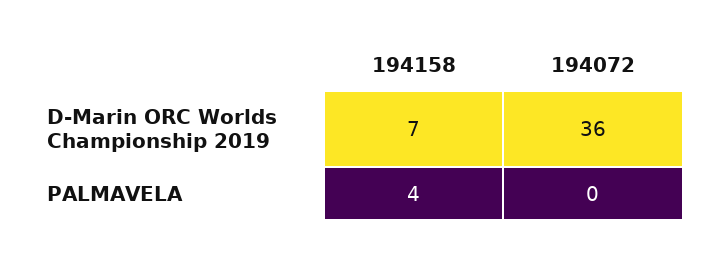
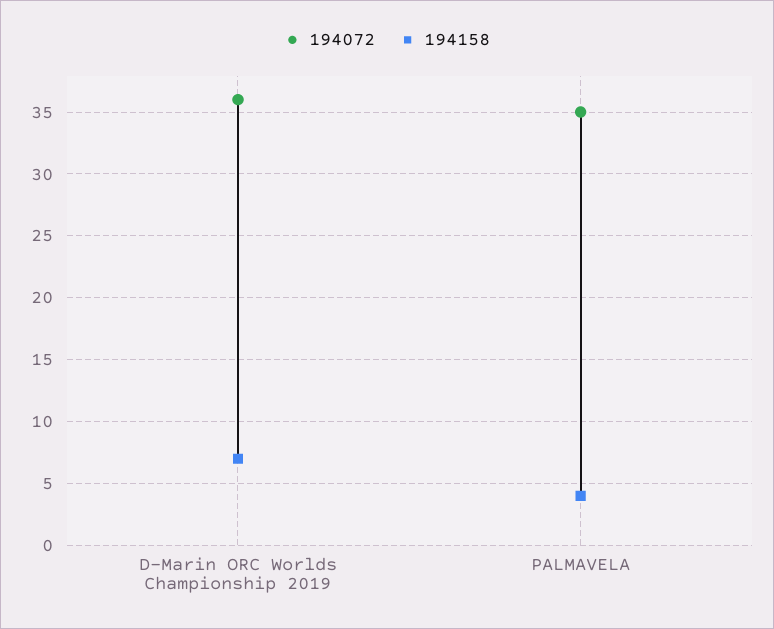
194072, PALMAVELA: 0 -> 35

